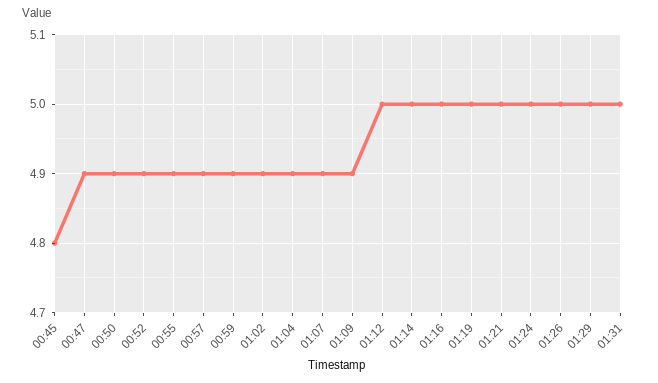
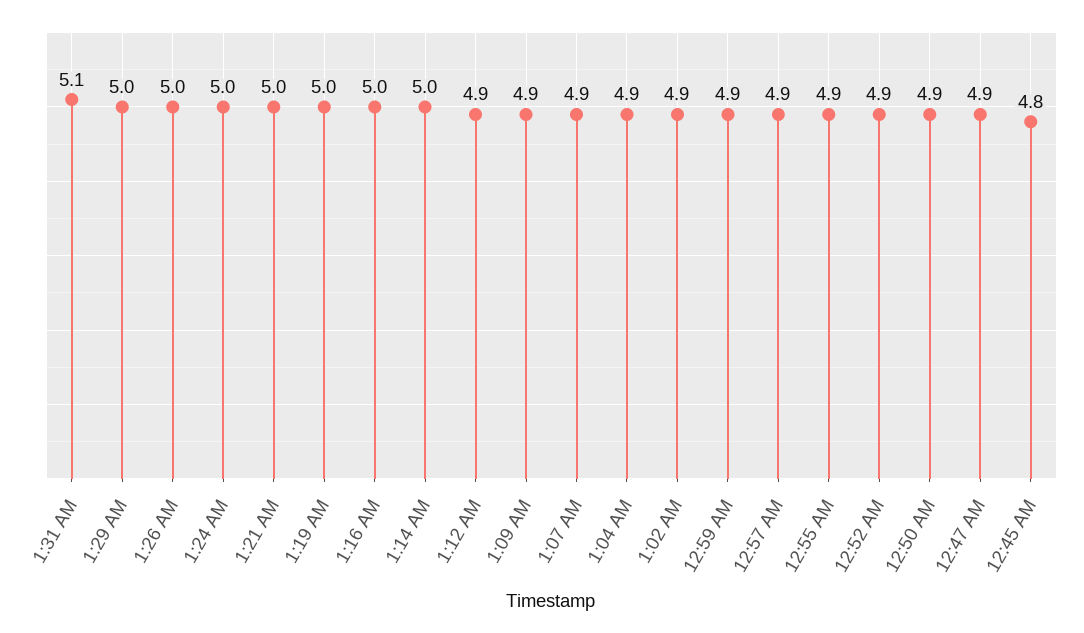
01:12: 5 -> 4.9
01:31: 5 -> 5.1

